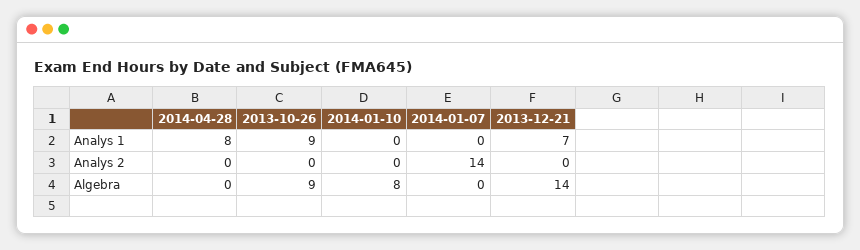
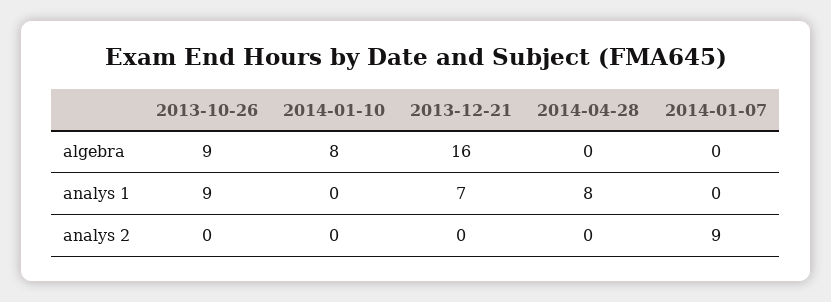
2014-01-07, Analys 2: 14 -> 9
2013-12-21, Algebra: 14 -> 16

